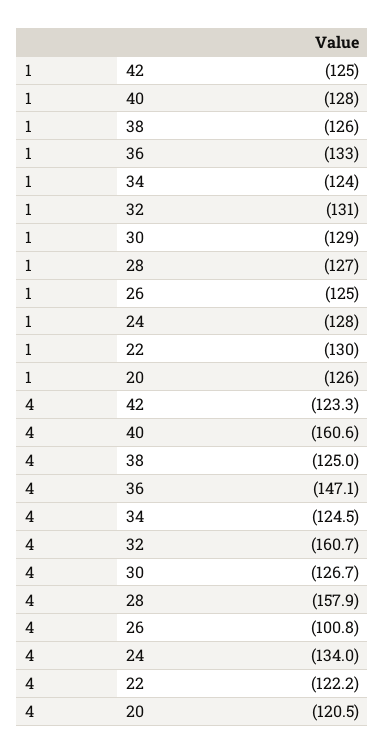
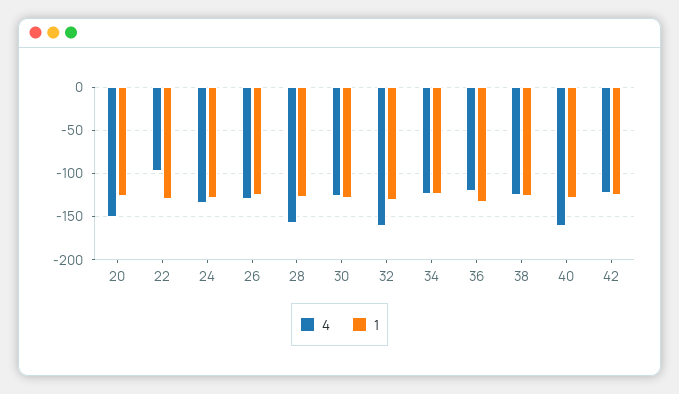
4, 36: -147.1 -> -120
4, 26: -100.8 -> -130
4, 22: -122.2 -> -100
4, 20: -120.5 -> -150

